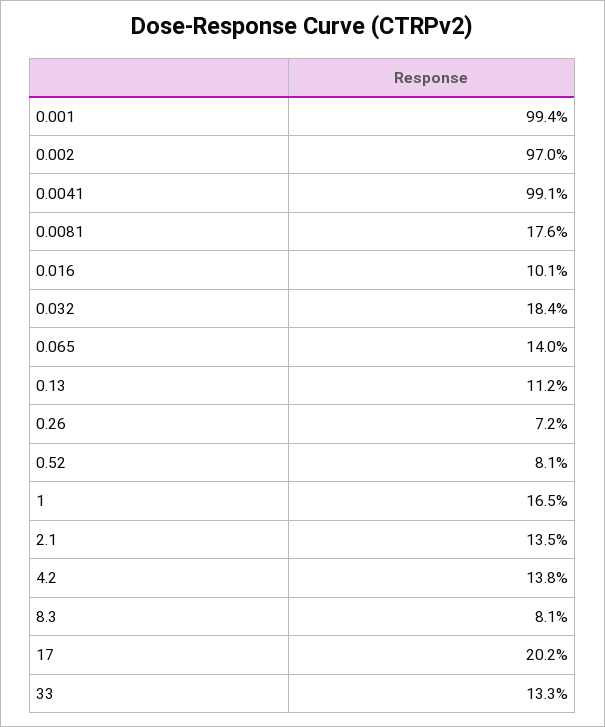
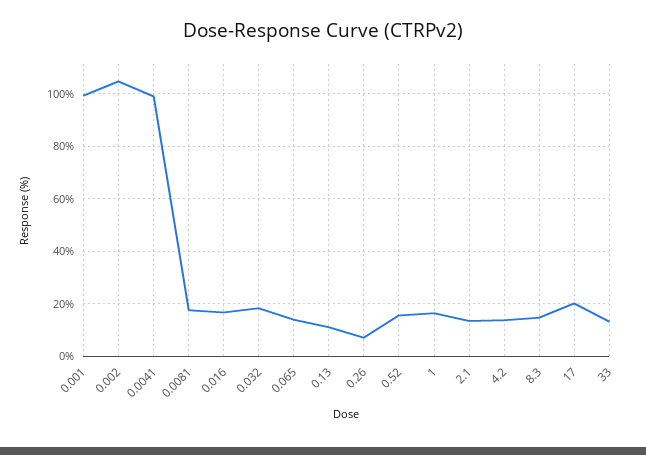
0.002: 97 -> 105
0.016: 10.1 -> 17.5
0.52: 8.1 -> 15
8.3: 8.1 -> 15

